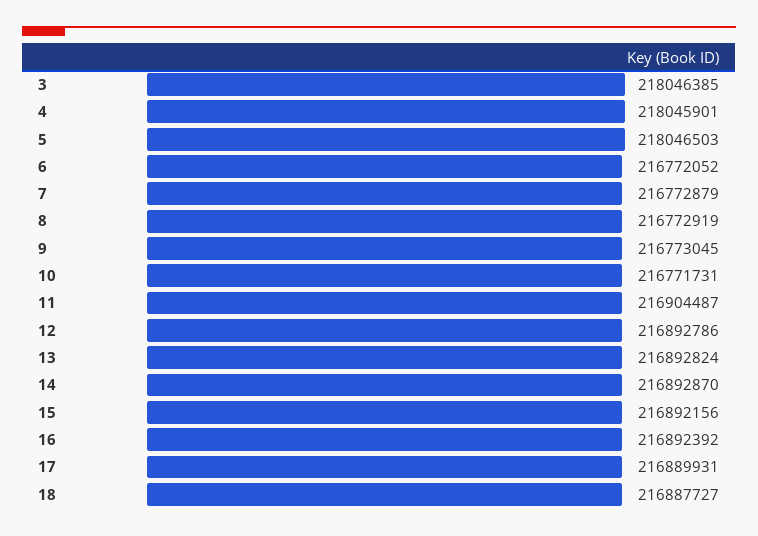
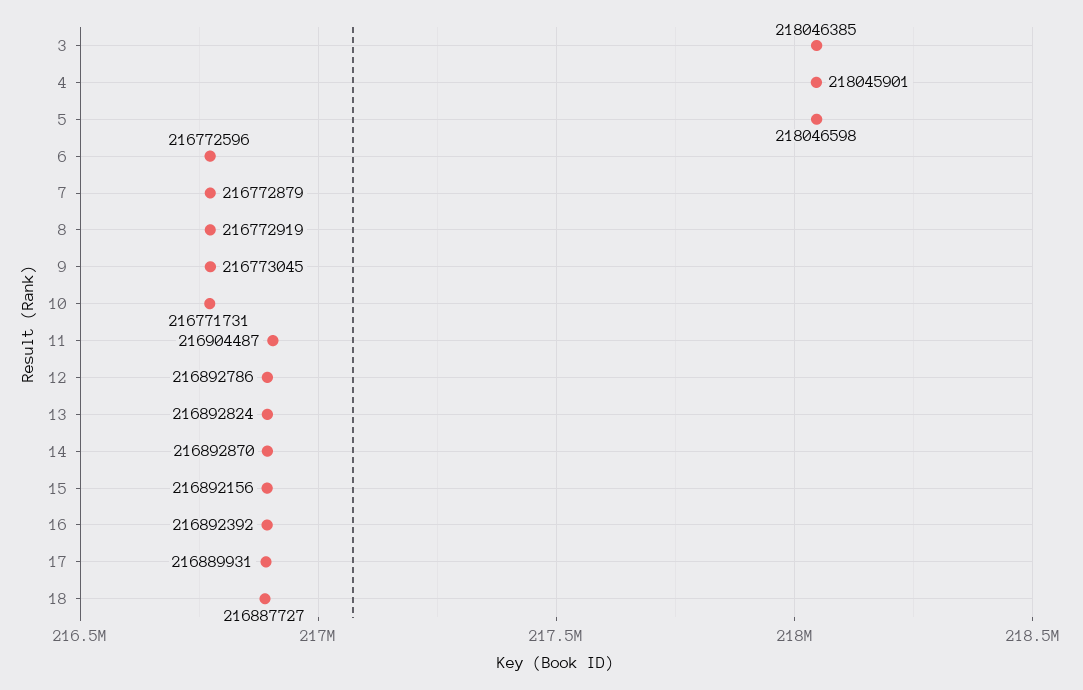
5: 218046503 -> 218046598
6: 216772052 -> 216772596

